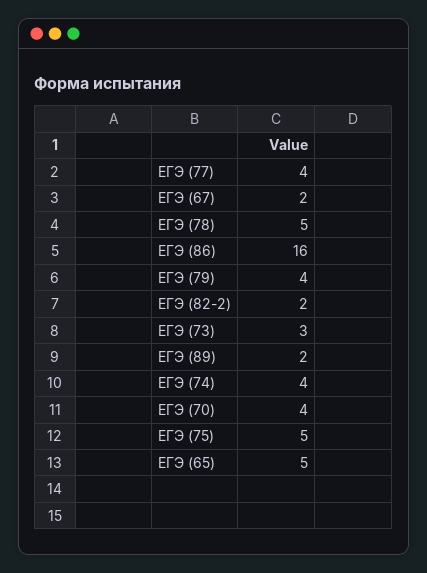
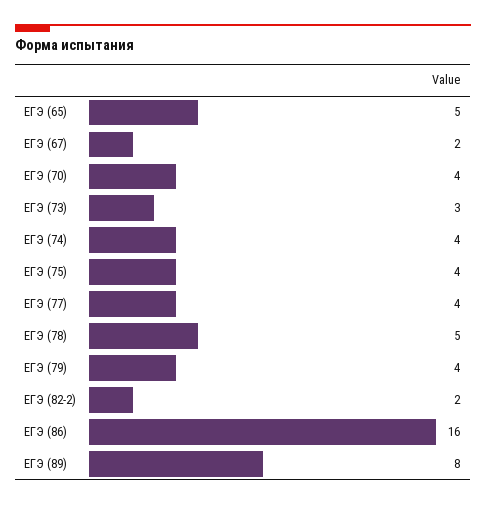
ЕГЭ (89): 2 -> 8
ЕГЭ (75): 5 -> 4

